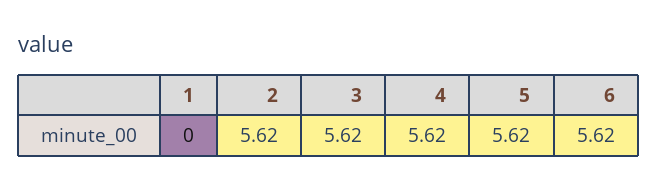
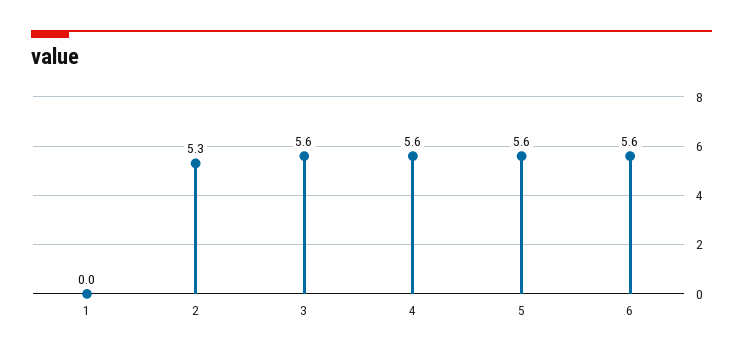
2: 5.62 -> 5.3

